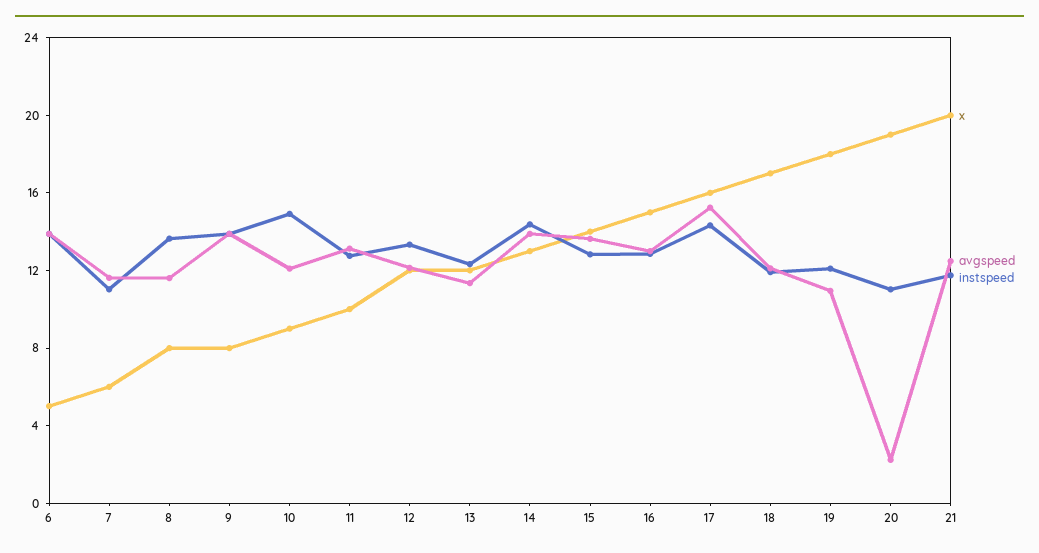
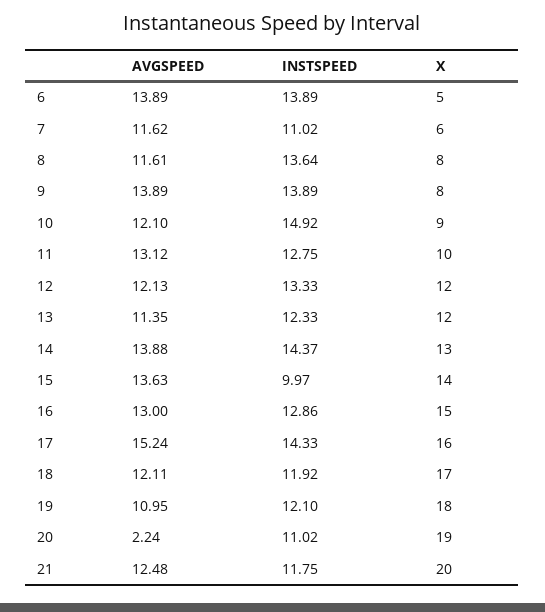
instspeed, 15: 13 -> 9.97

